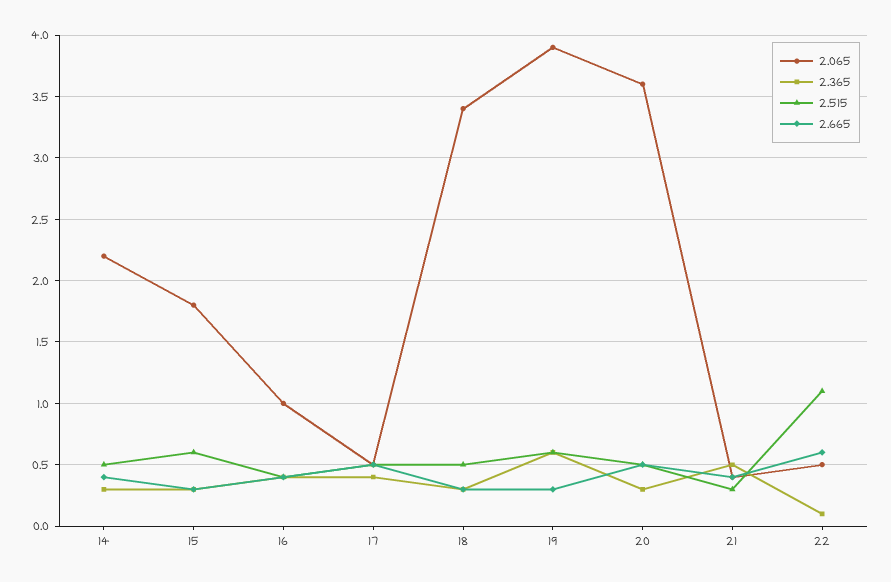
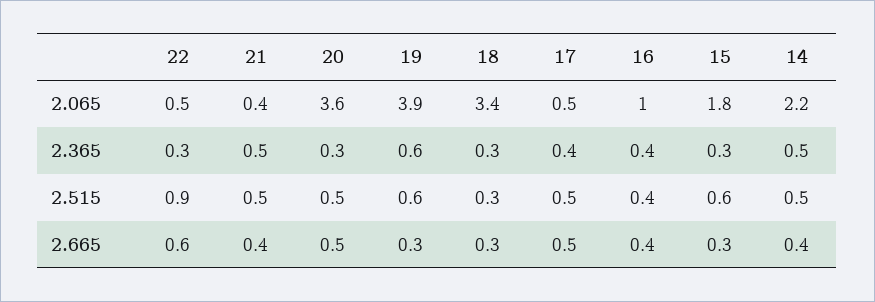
2.365, 14: 0.3 -> 0.5
2.515, 18: 0.5 -> 0.3
2.515, 21: 0.3 -> 0.5
2.365, 22: 0.1 -> 0.3
2.515, 22: 1.1 -> 0.9

